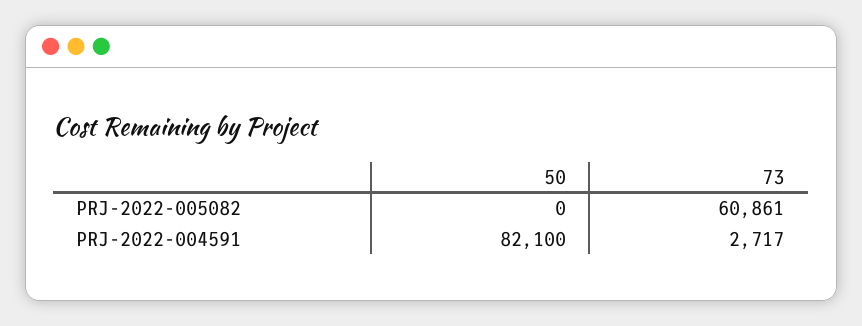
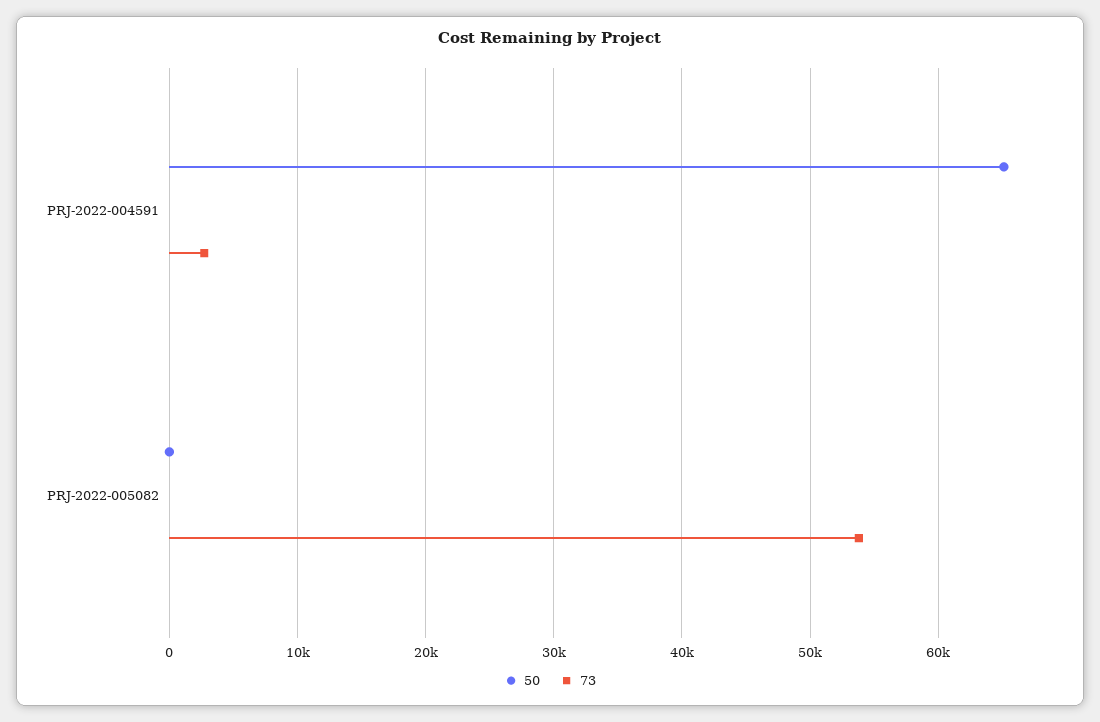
73, PRJ-2022-005082: 60861 -> 54000
50, PRJ-2022-004591: 82100 -> 65000

